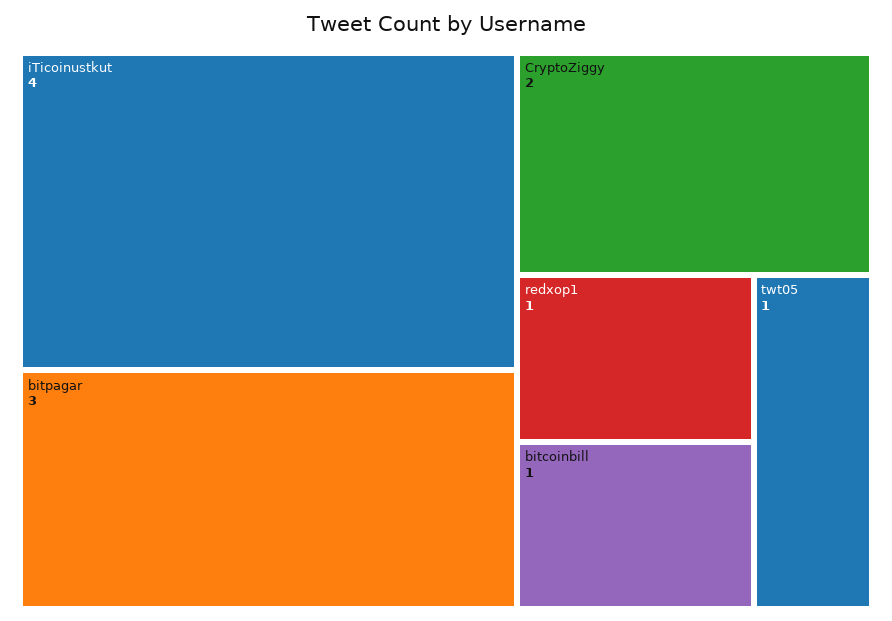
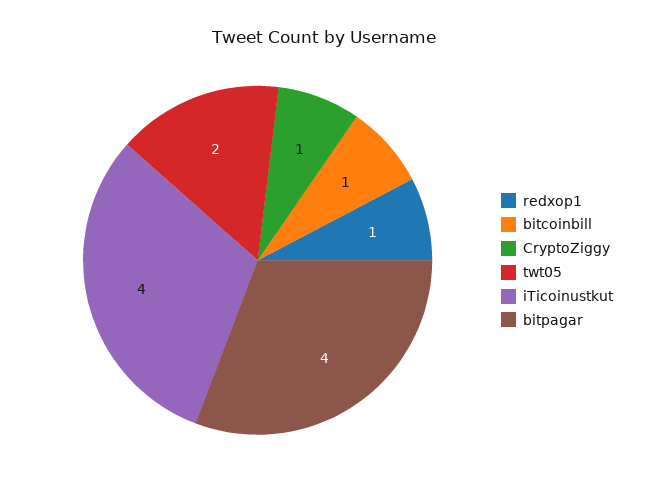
bitpagar: 3 -> 4
CryptoZiggy: 2 -> 1
twt05: 1 -> 2

